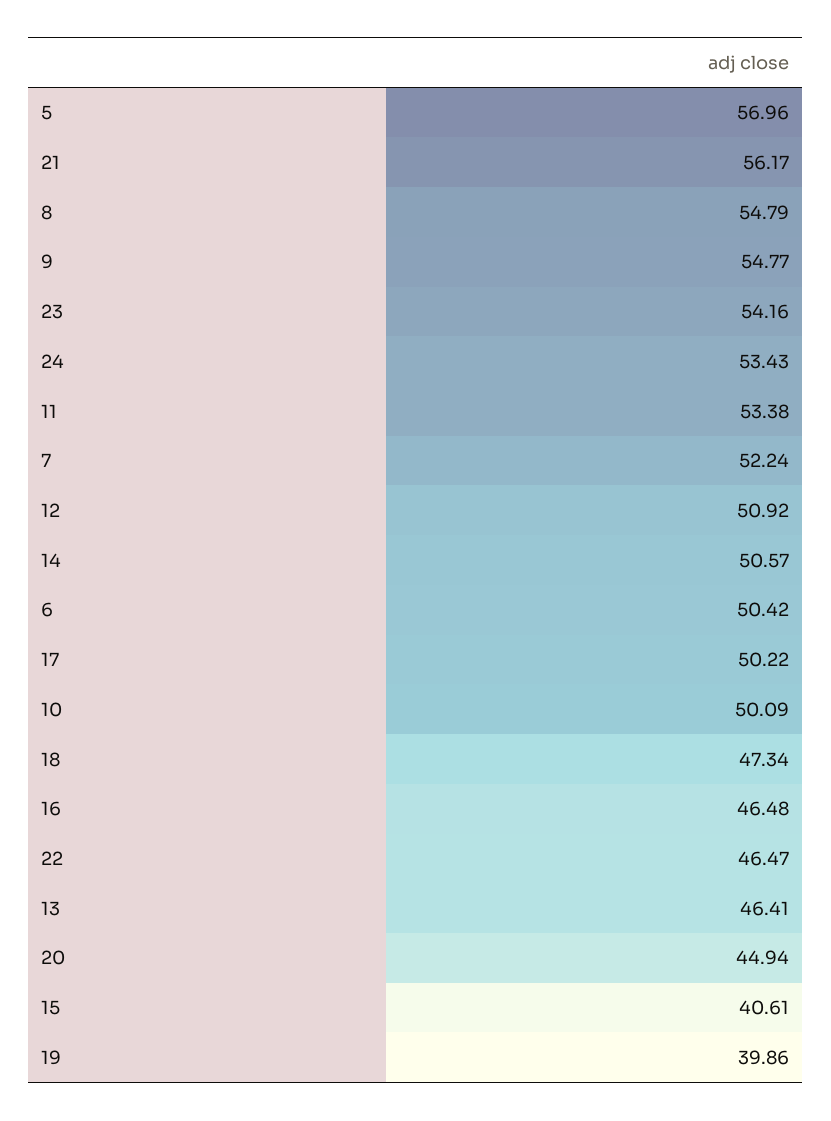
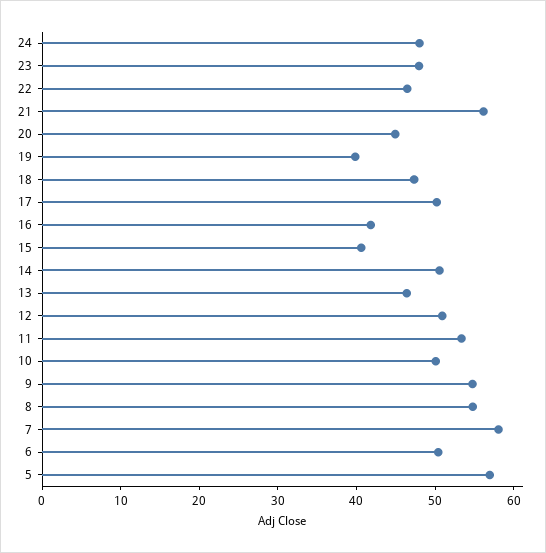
23: 54.16 -> 48
24: 53.43 -> 48
7: 52.24 -> 58
16: 46.48 -> 42

